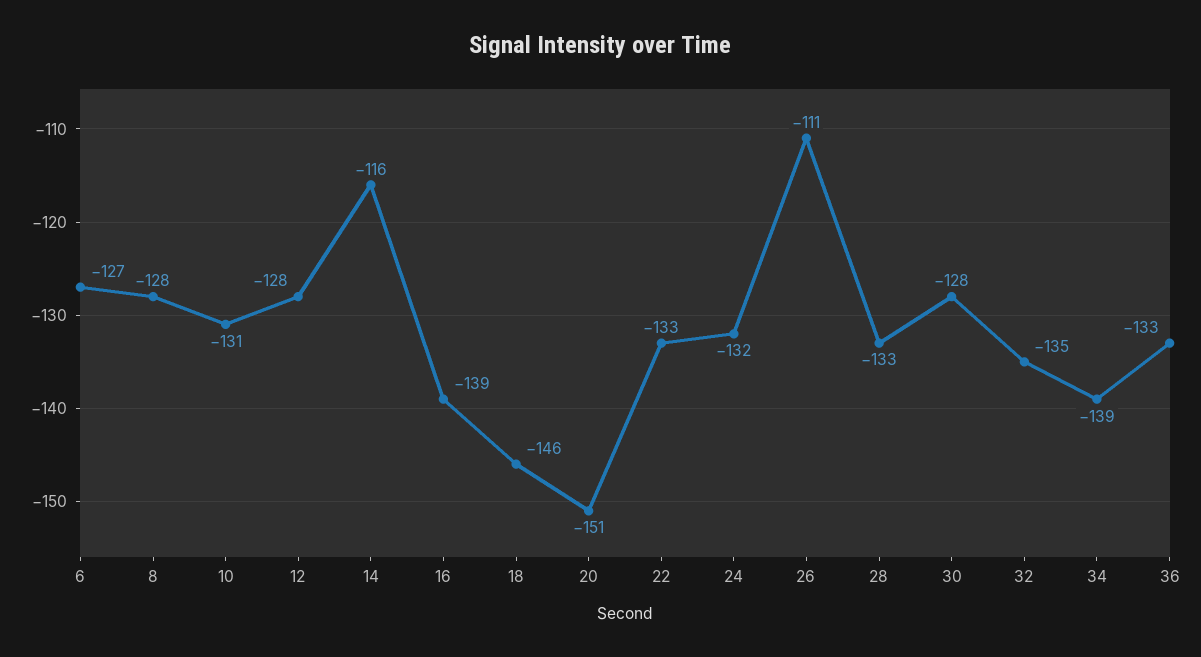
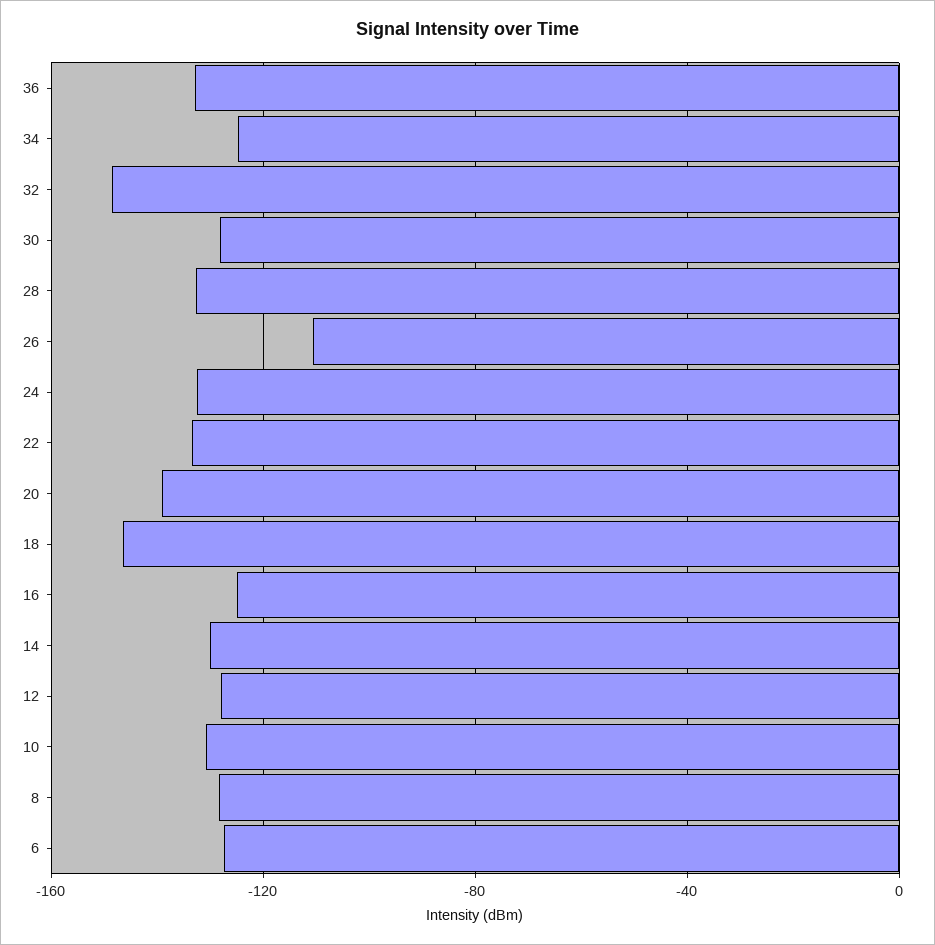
14: -116 -> -130
16: -139 -> -125
20: -151 -> -140
32: -135 -> -150
34: -139 -> -125

